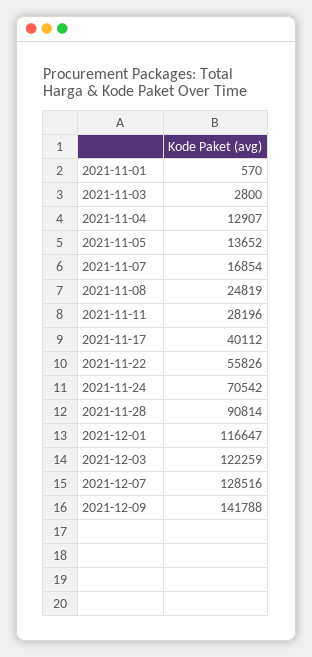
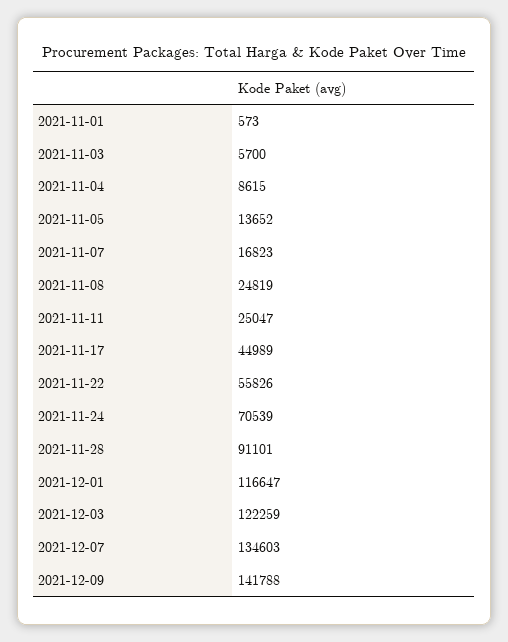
2021-11-01: 570 -> 573
2021-11-03: 2800 -> 5700
2021-11-04: 12907 -> 8615
2021-11-07: 16854 -> 16823
2021-11-11: 28196 -> 25047
2021-11-17: 40112 -> 44989
2021-11-24: 70542 -> 70539
2021-11-28: 90814 -> 91101
2021-12-07: 128516 -> 134603

